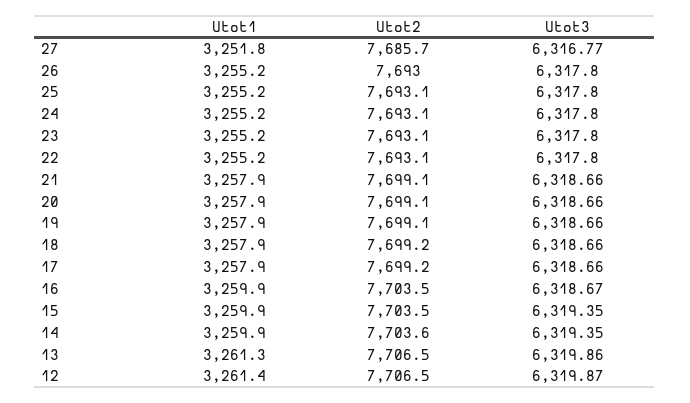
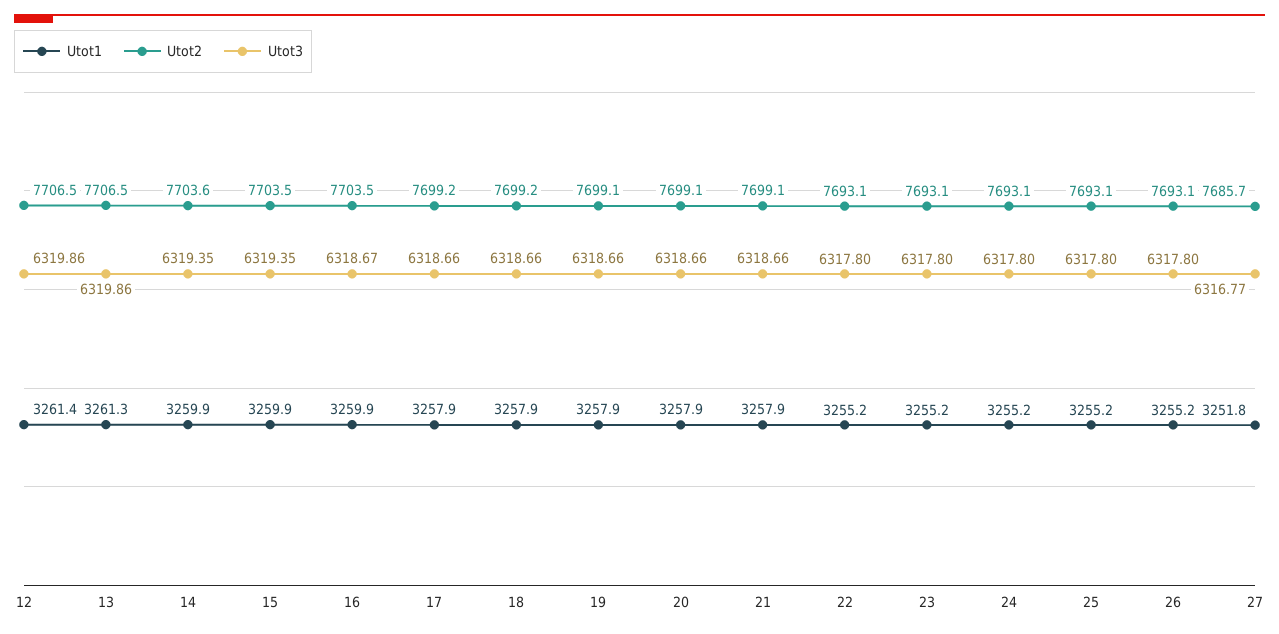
Utot2, 26: 7693 -> 7693.1
Utot3, 12: 6319.87 -> 6319.86

